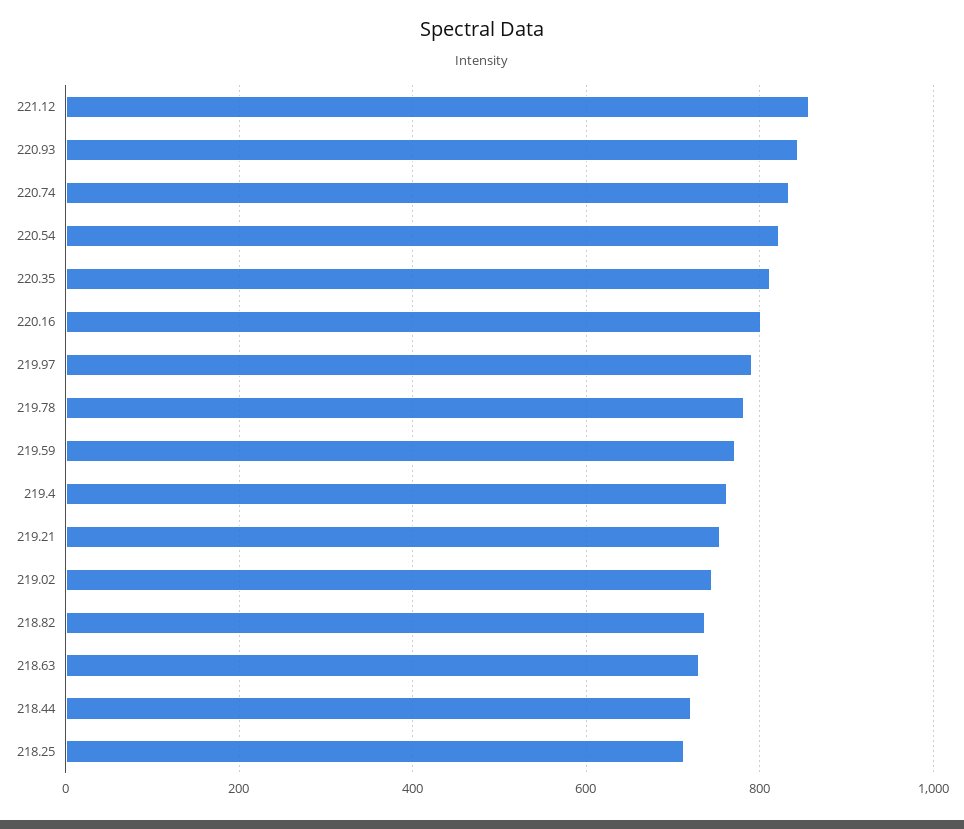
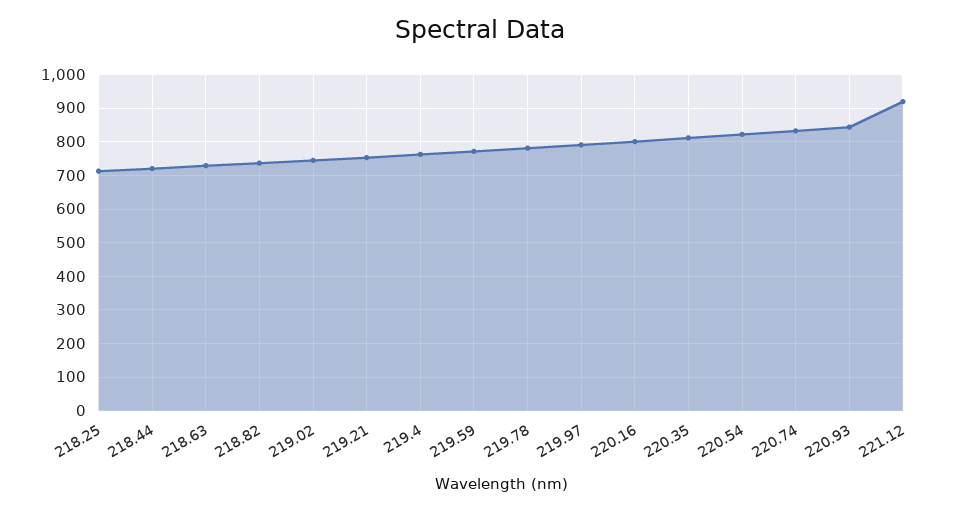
221.12: 860 -> 920

